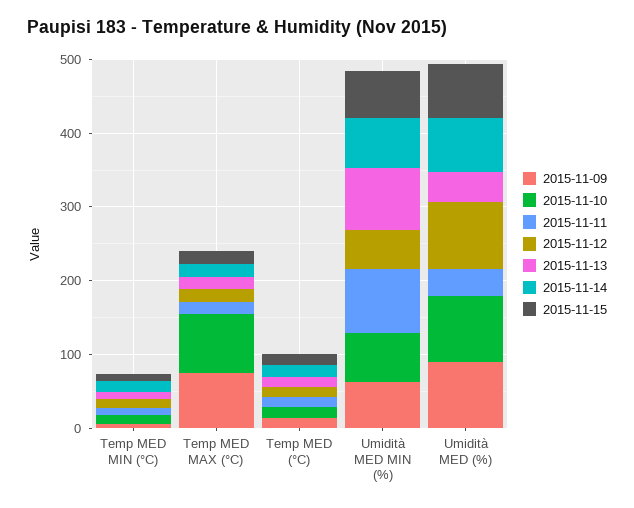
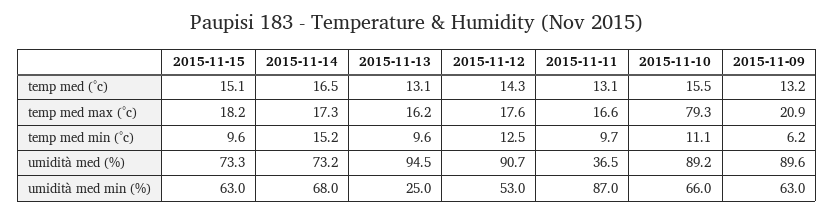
2015-11-09, Temp MED MAX (°C): 80 -> 20.9
2015-11-13, Umidità MED MIN (%): 80 -> 25
2015-11-13, Umidità MED (%): 40 -> 94.5

